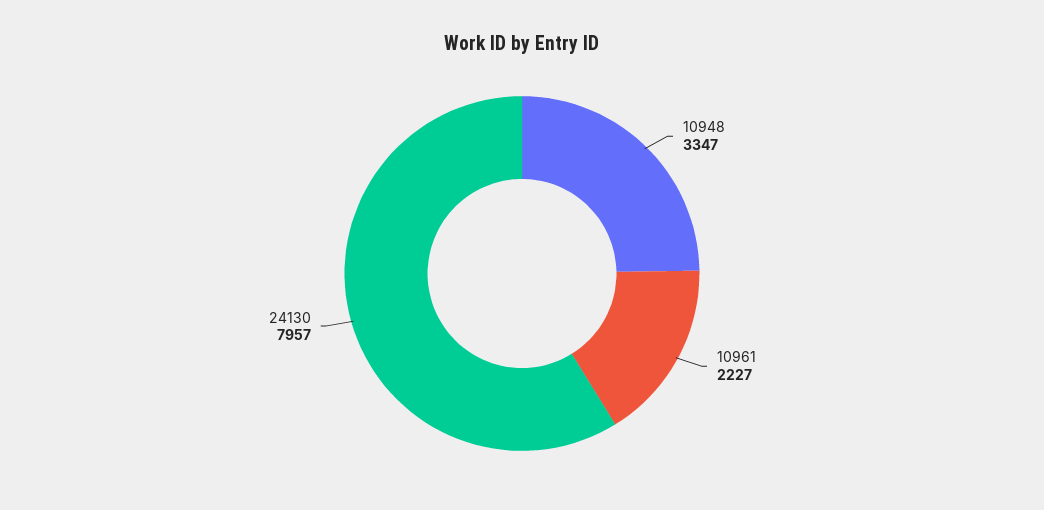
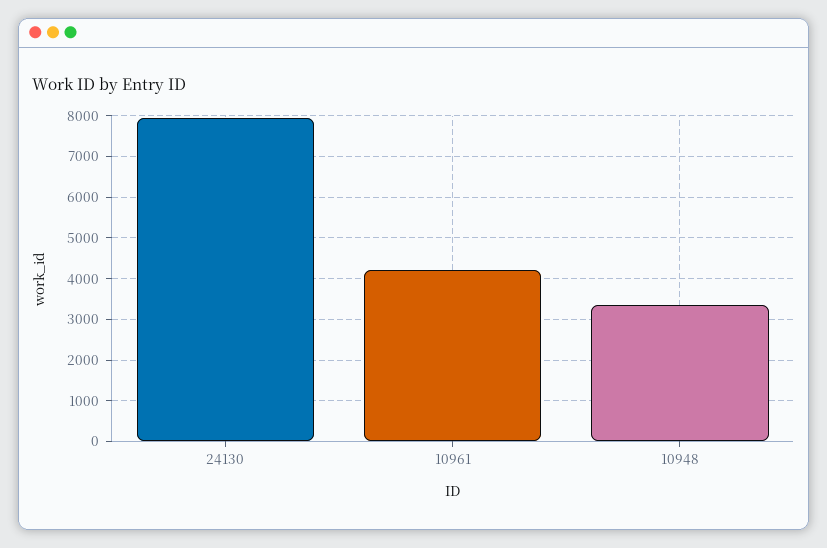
10961: 2227 -> 4200

